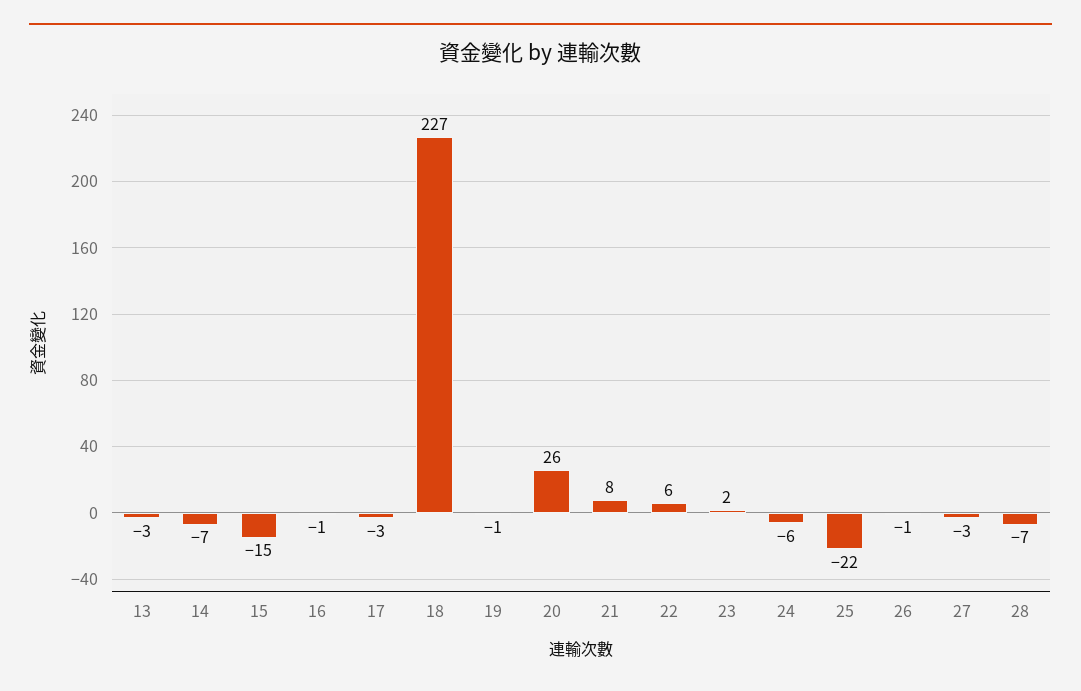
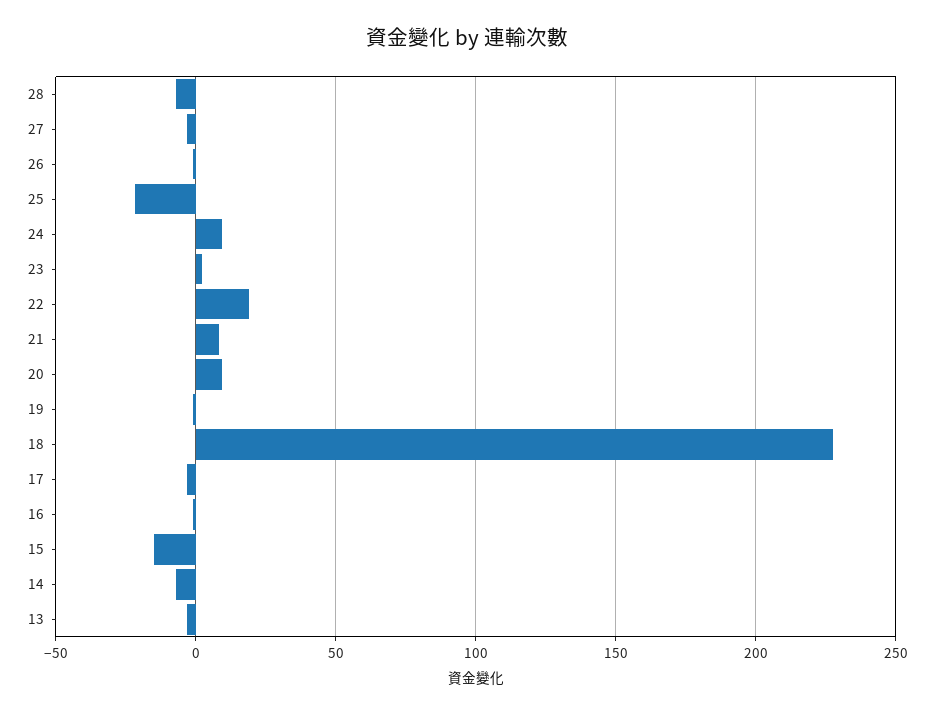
20: 26 -> 10
22: 6 -> 20
24: -6 -> 10

